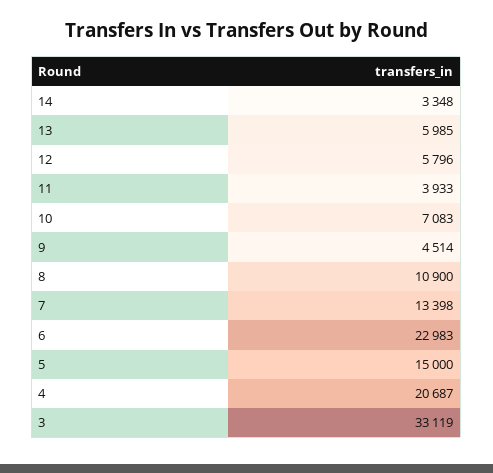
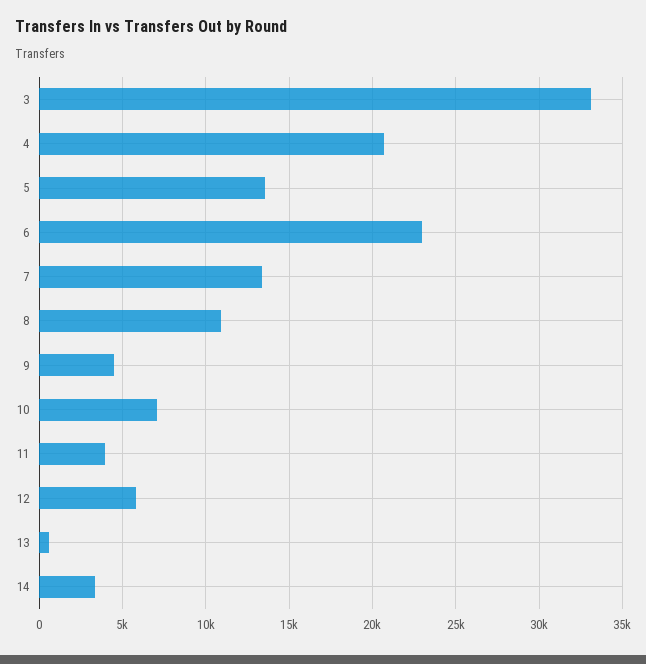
13: 5985 -> 500
5: 15000 -> 13500

